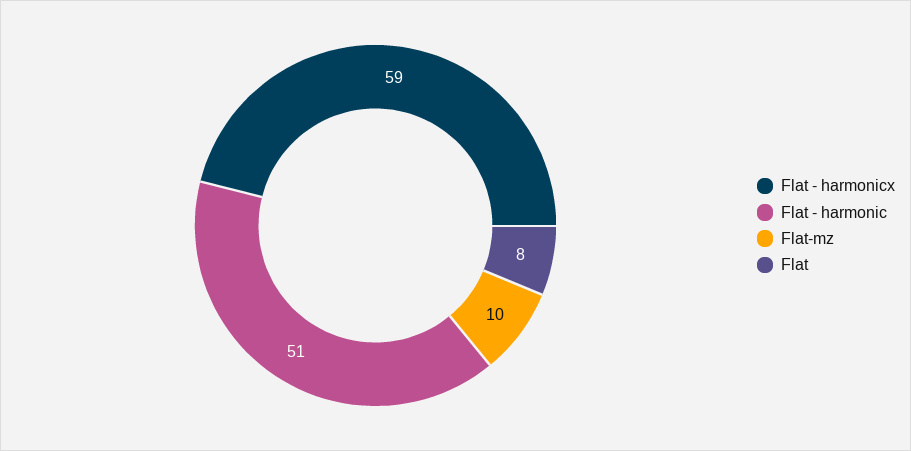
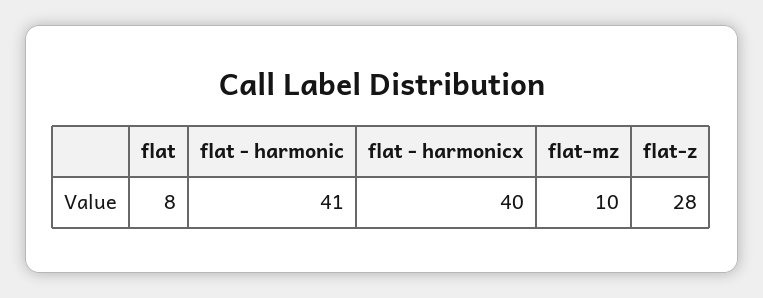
Flat - harmonicx: 59 -> 40
Flat - harmonic: 51 -> 41
flat-z: none -> 28

